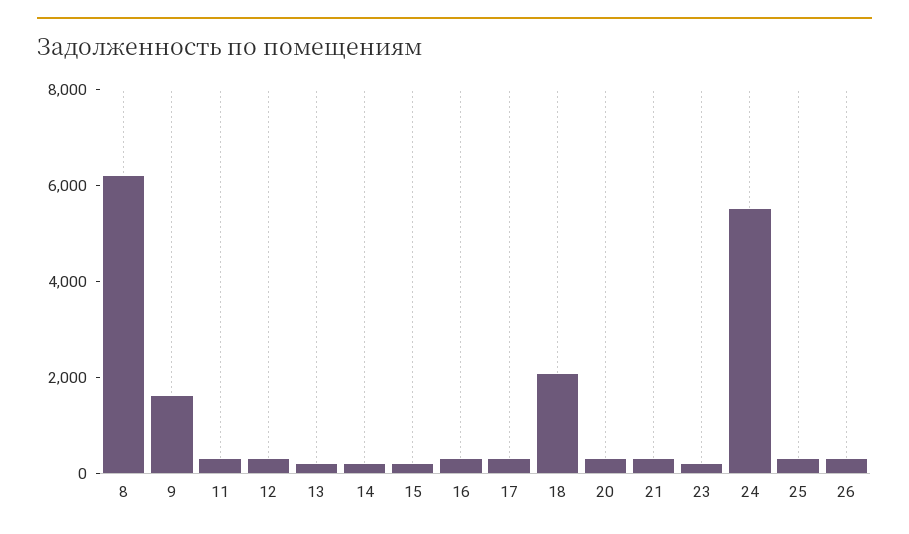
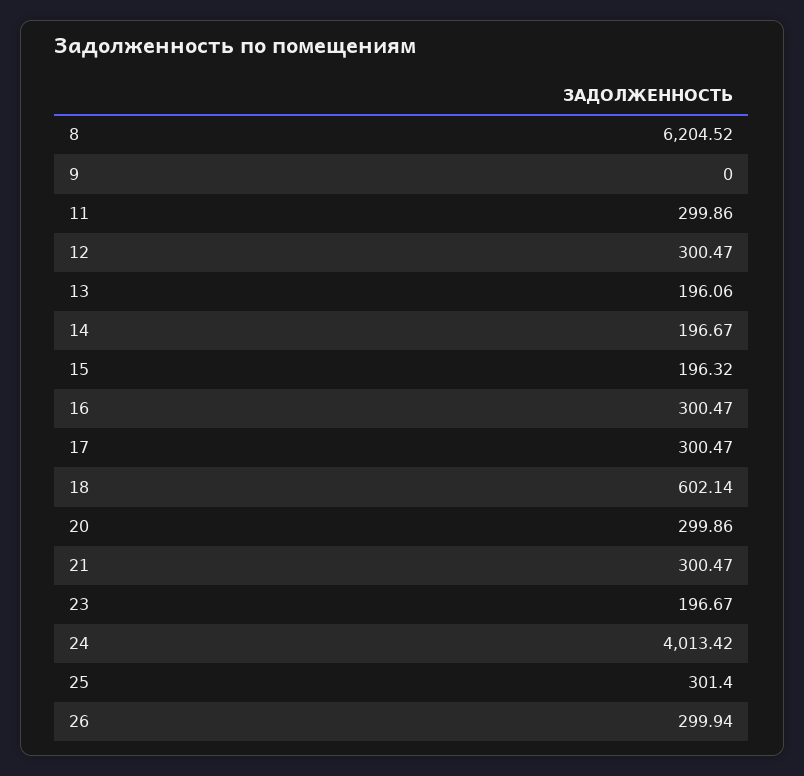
9: 1500 -> 0
18: 2000 -> 602.14
24: 5500 -> 4013.42

